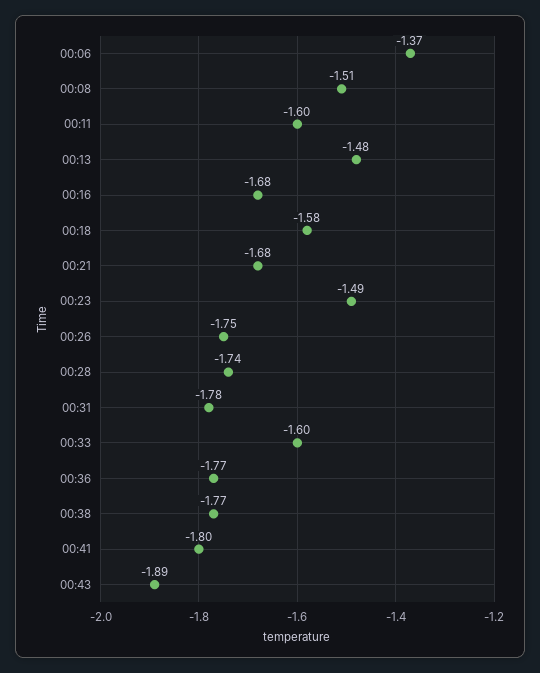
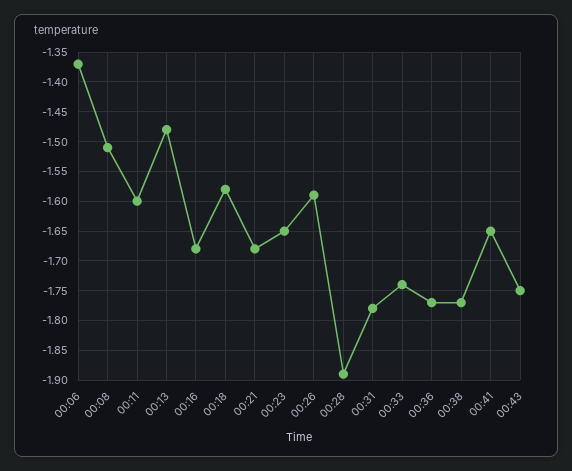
00:23: -1.49 -> -1.65
00:26: -1.75 -> -1.6
00:28: -1.74 -> -1.9
00:33: -1.6 -> -1.75
00:41: -1.8 -> -1.65
00:43: -1.89 -> -1.75

